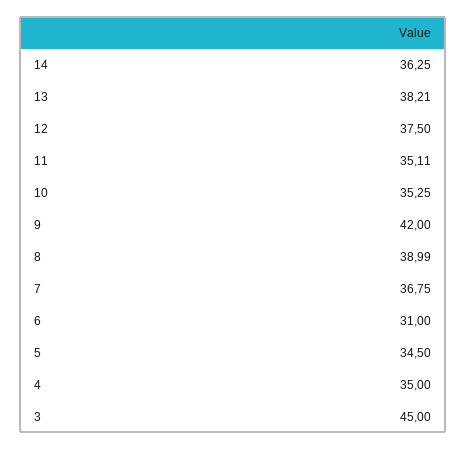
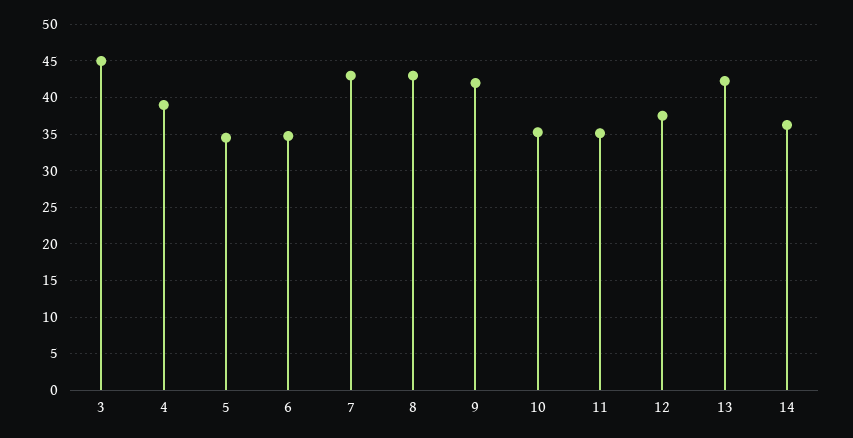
13: 38.21 -> 42
8: 38.99 -> 43
7: 36.75 -> 43
6: 31 -> 35
4: 35 -> 39

